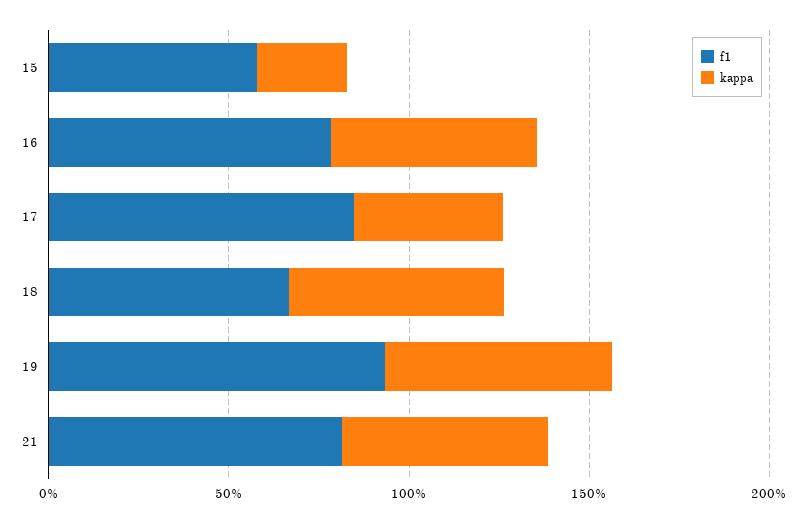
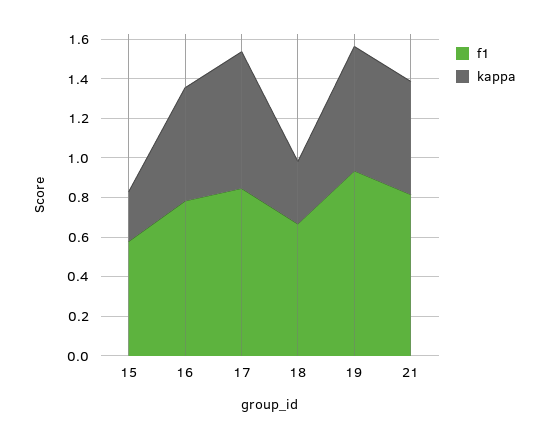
kappa, 17: 0.4 -> 0.7
kappa, 18: 0.6 -> 0.3

